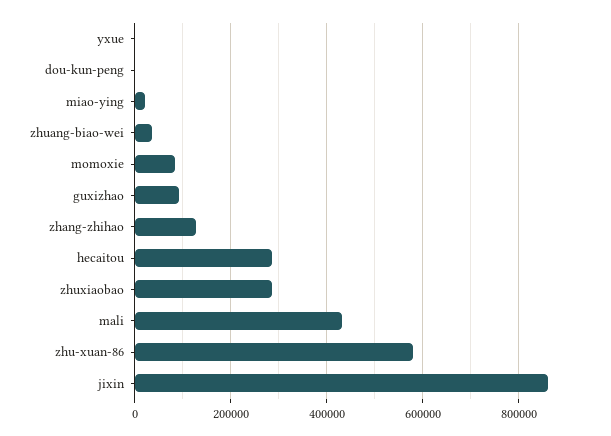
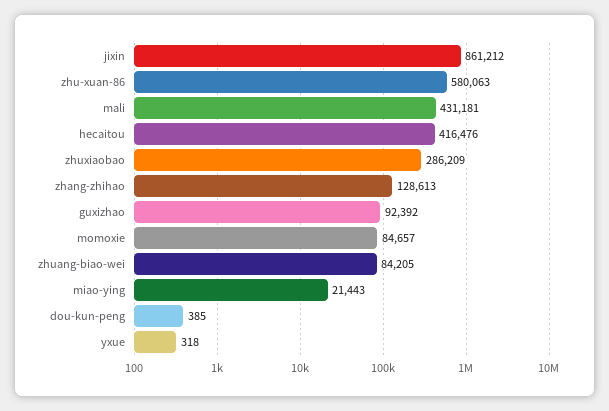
zhuang-biao-wei: 40000 -> 84205
hecaitou: 280000 -> 416476

